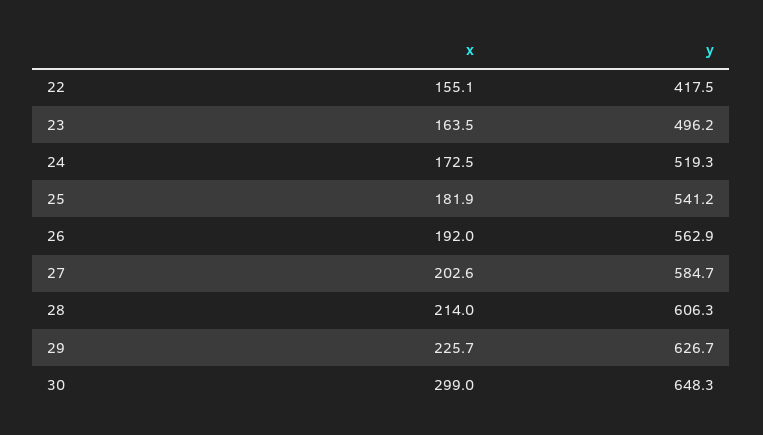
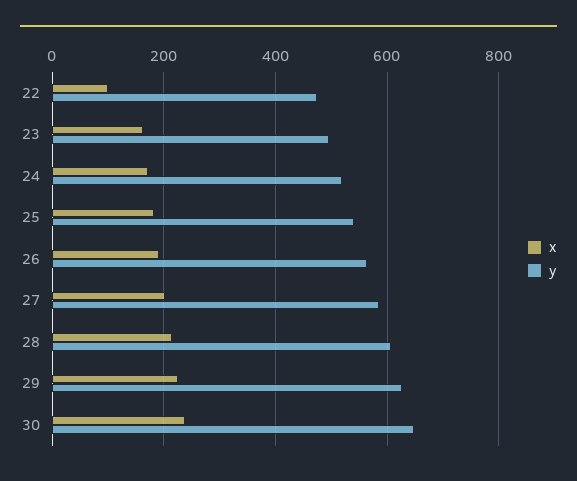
x, 22: 155.1 -> 100
y, 22: 417.5 -> 480
x, 30: 299 -> 240

